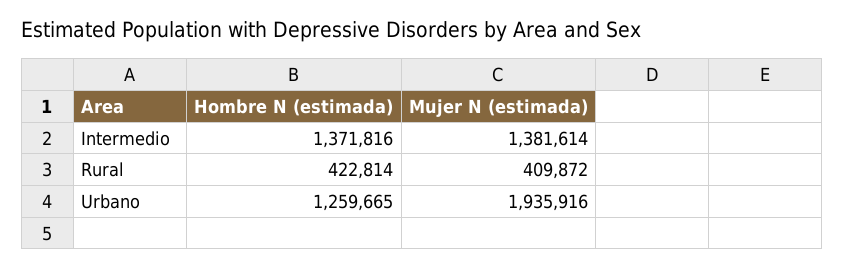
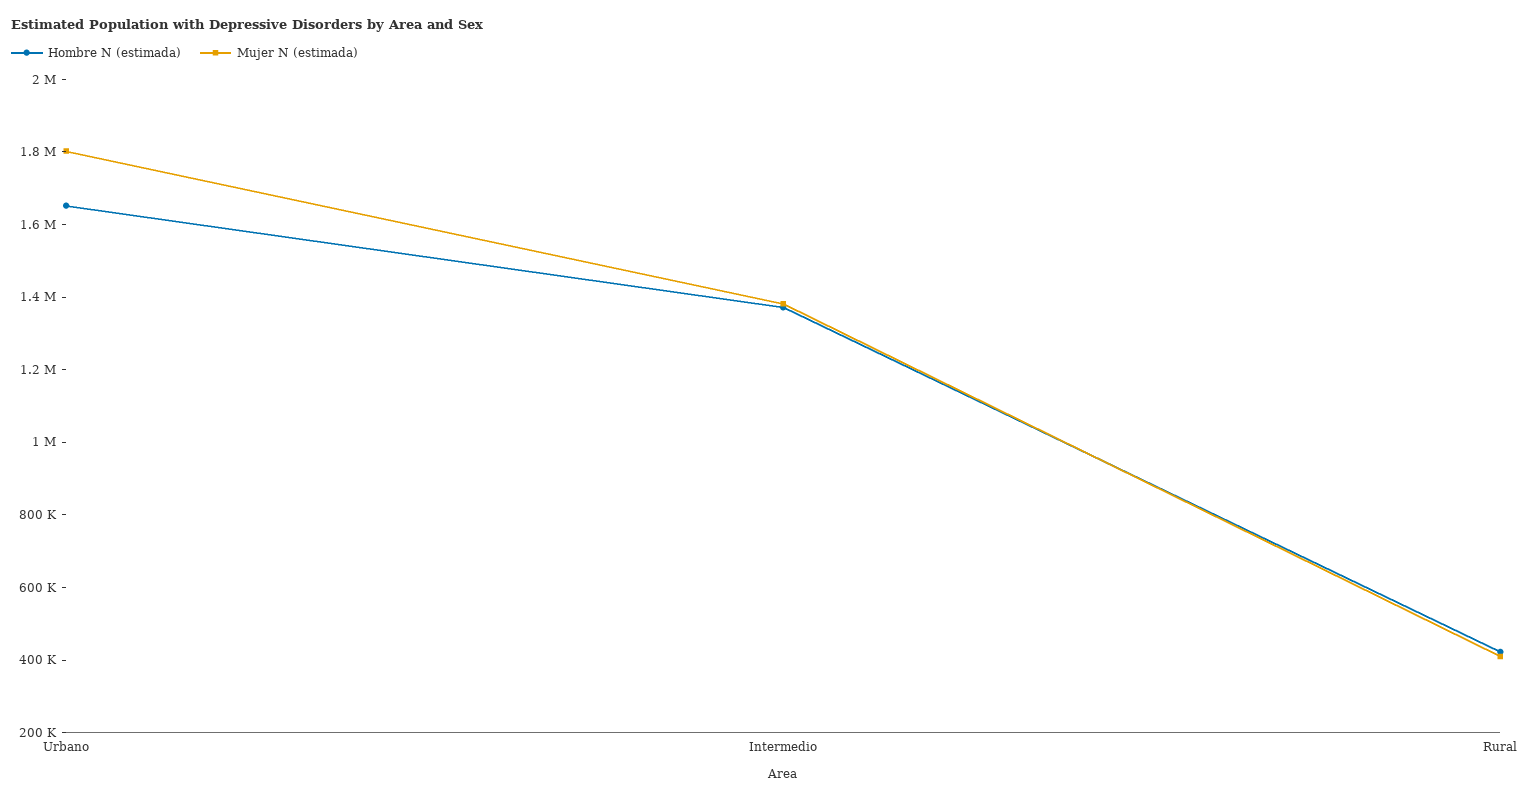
Hombre N (estimada), Urbano: 1259665 -> 1650000
Mujer N (estimada), Urbano: 1935916 -> 1800000

